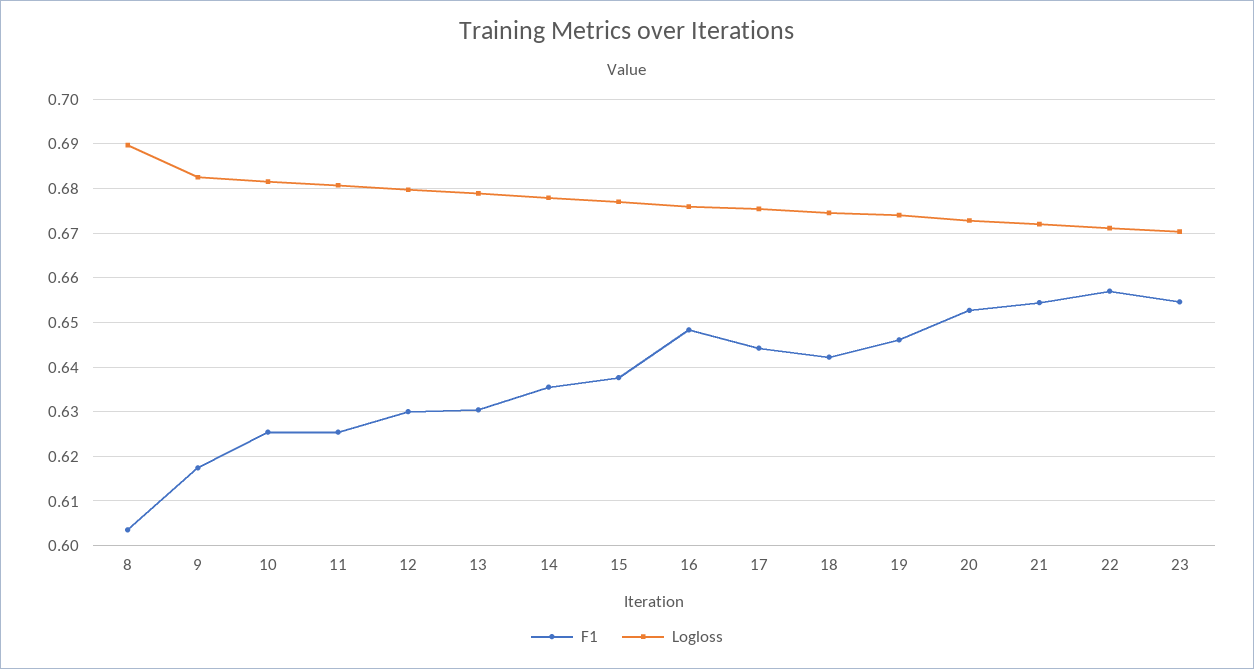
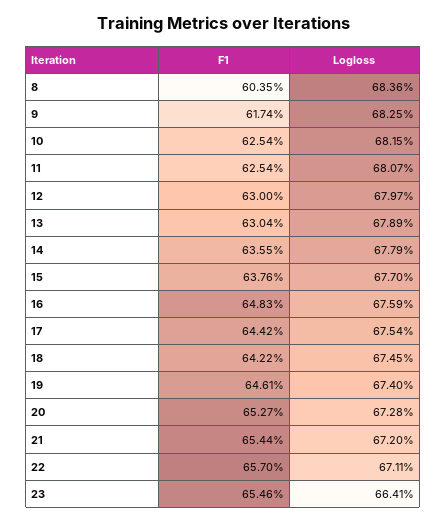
Logloss, 8: 0.69 -> 0.6836
Logloss, 23: 0.67 -> 0.6641

